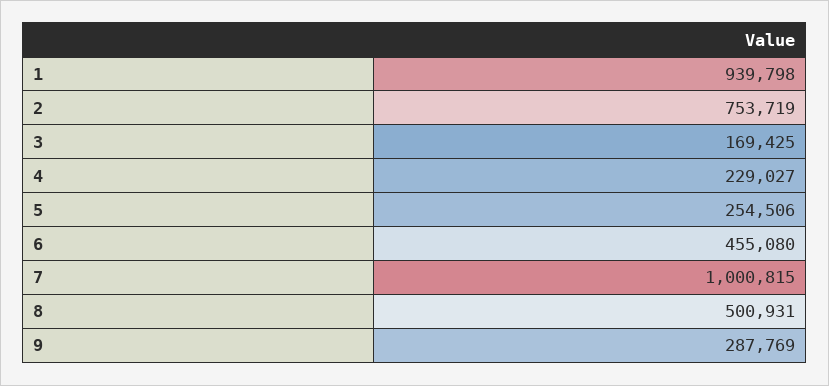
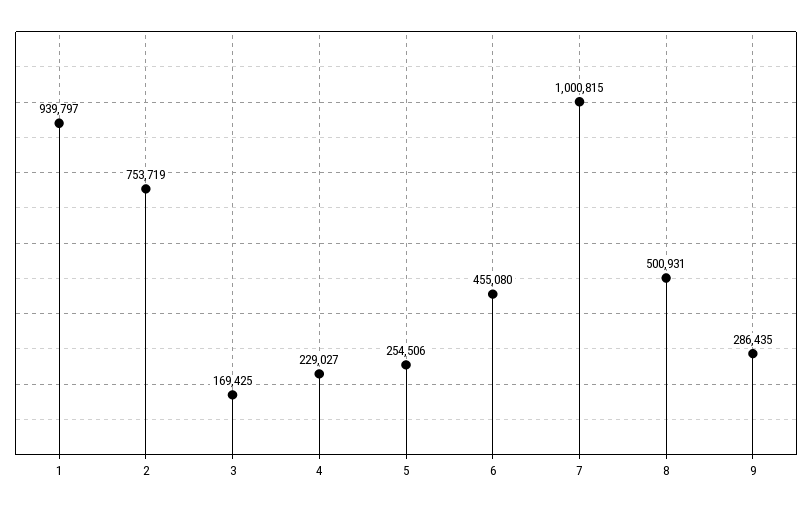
1: 939798 -> 939797
9: 287769 -> 286435

